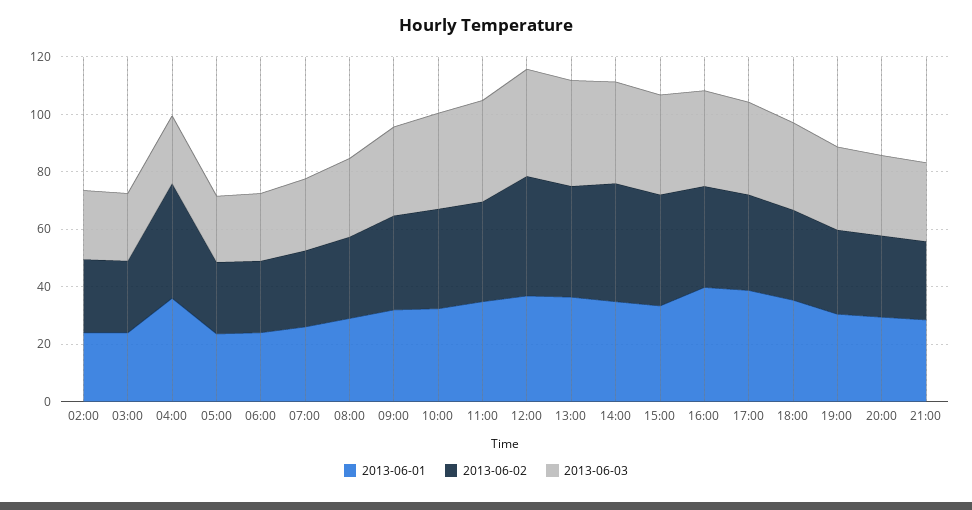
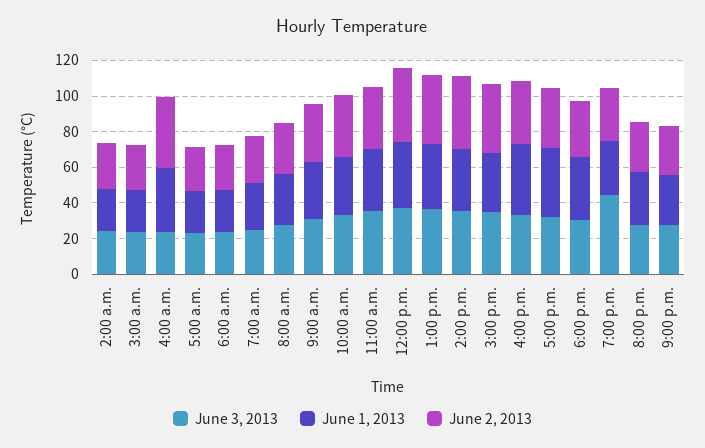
2013-06-03, 19:00: 30 -> 45

